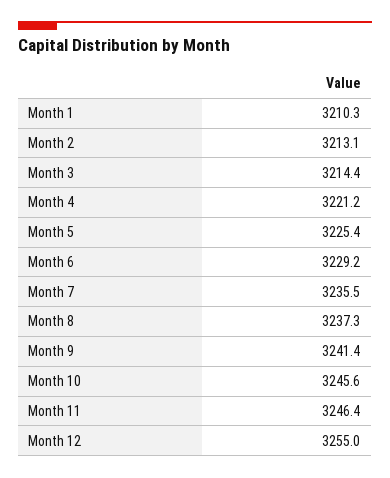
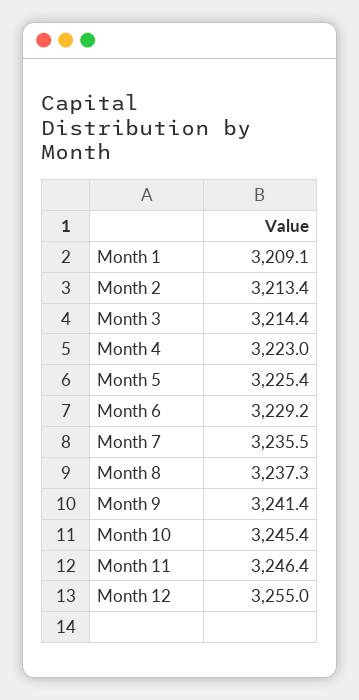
Month 1: 3210.3 -> 3209.1
Month 2: 3213.1 -> 3213.4
Month 4: 3221.2 -> 3223
Month 10: 3245.6 -> 3245.4

